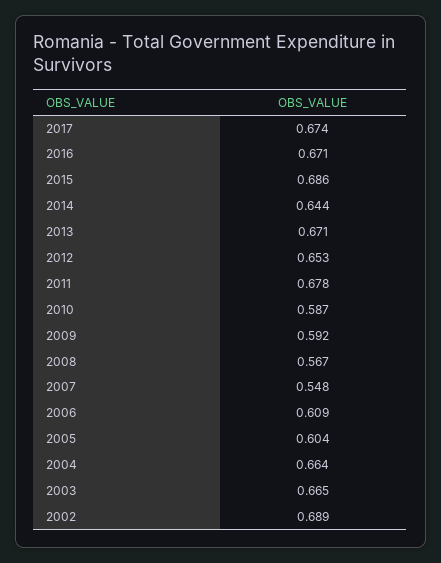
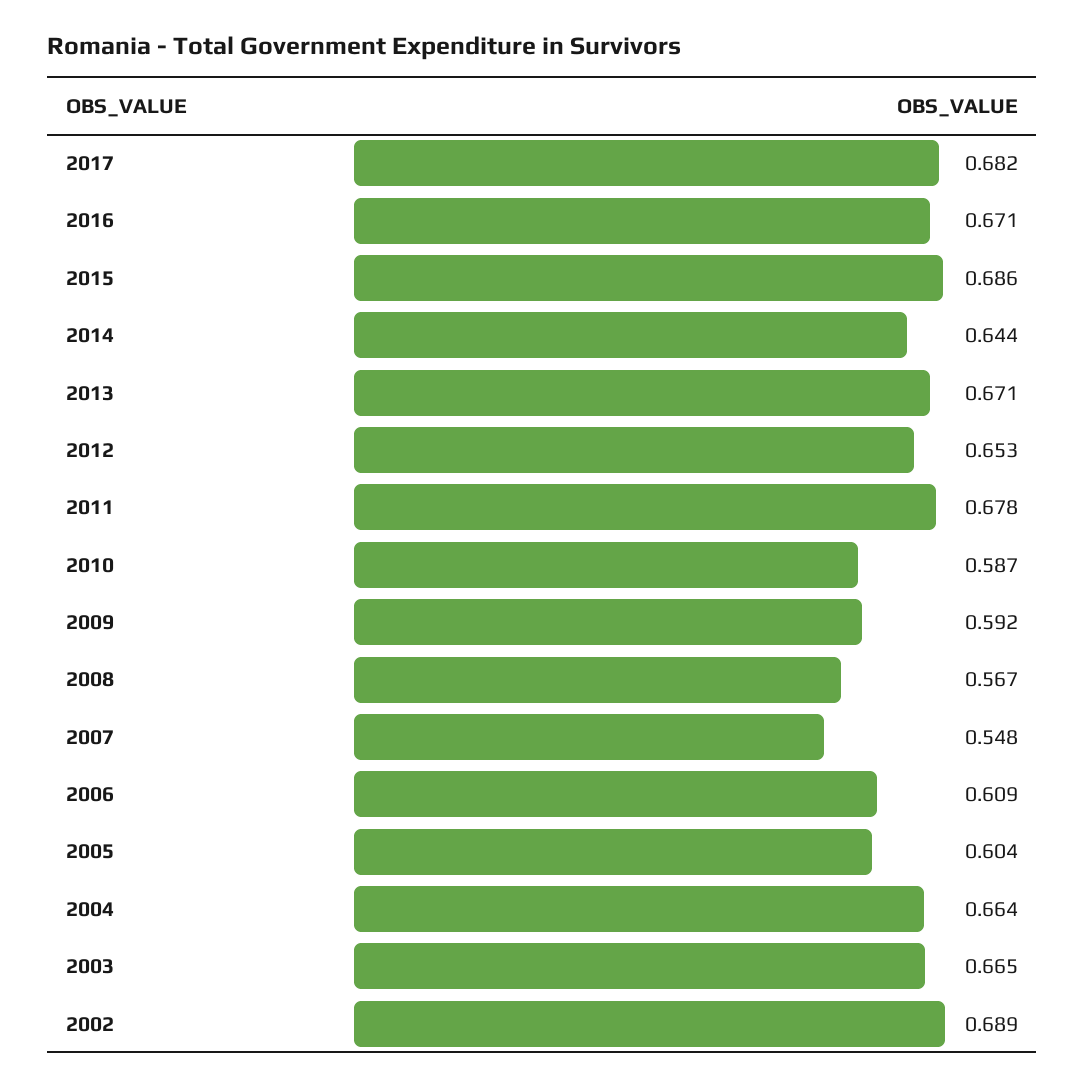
2017: 0.674 -> 0.682

